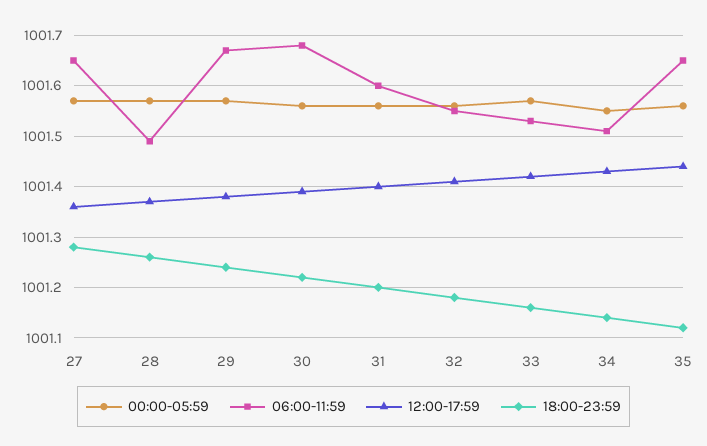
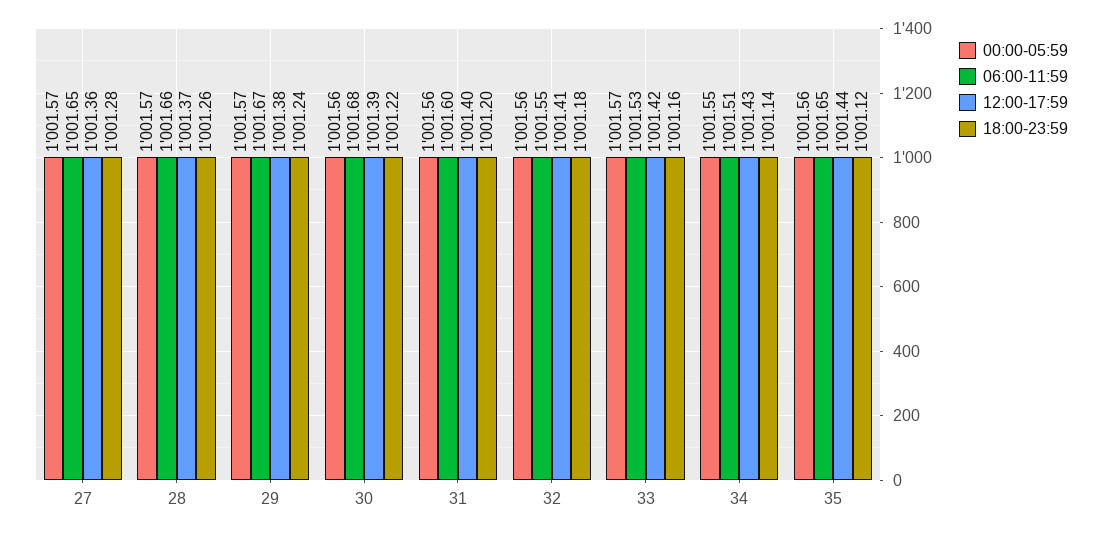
06:00-11:59, 28: 1001.5 -> 1001.66

